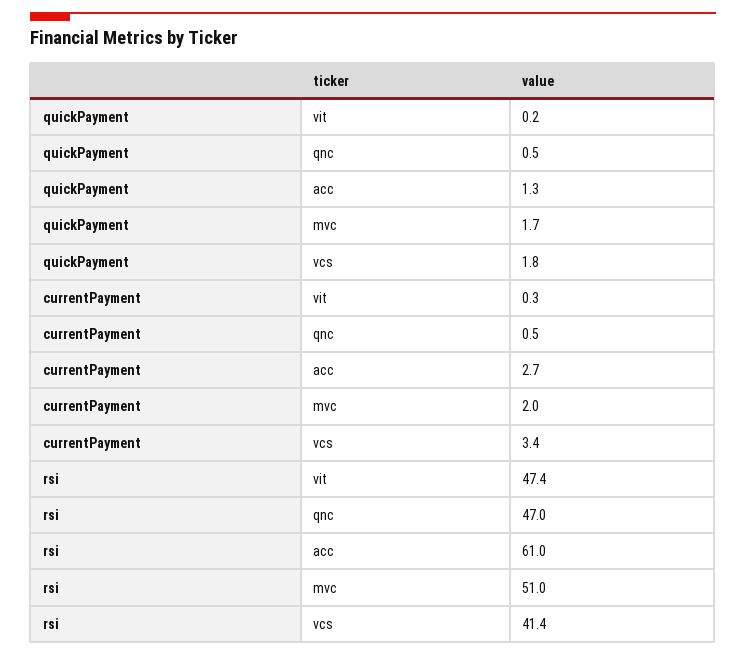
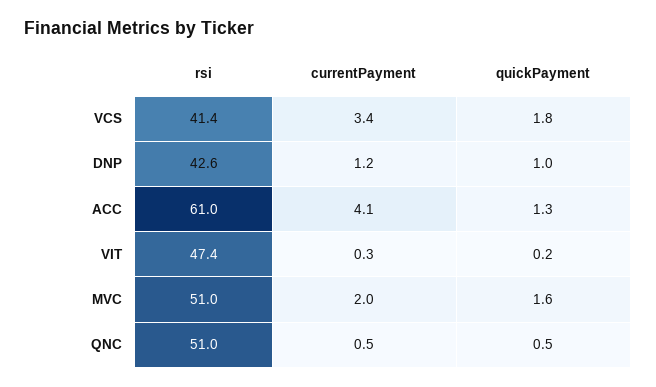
quickPayment, mvc: 1.7 -> 1.6
currentPayment, acc: 2.7 -> 4.1
rsi, qnc: 47 -> 51
rsi, DNP: none -> 42.6
currentPayment, DNP: none -> 1.2
quickPayment, DNP: none -> 1

